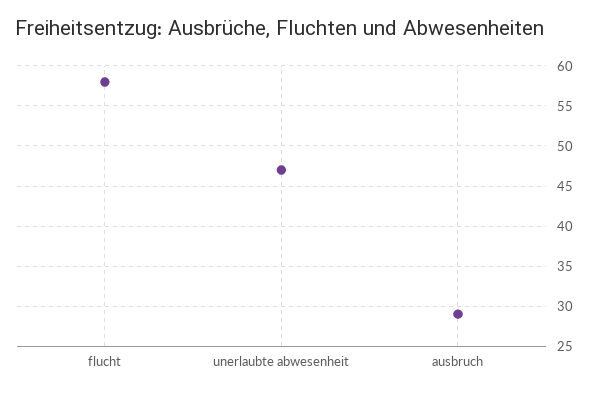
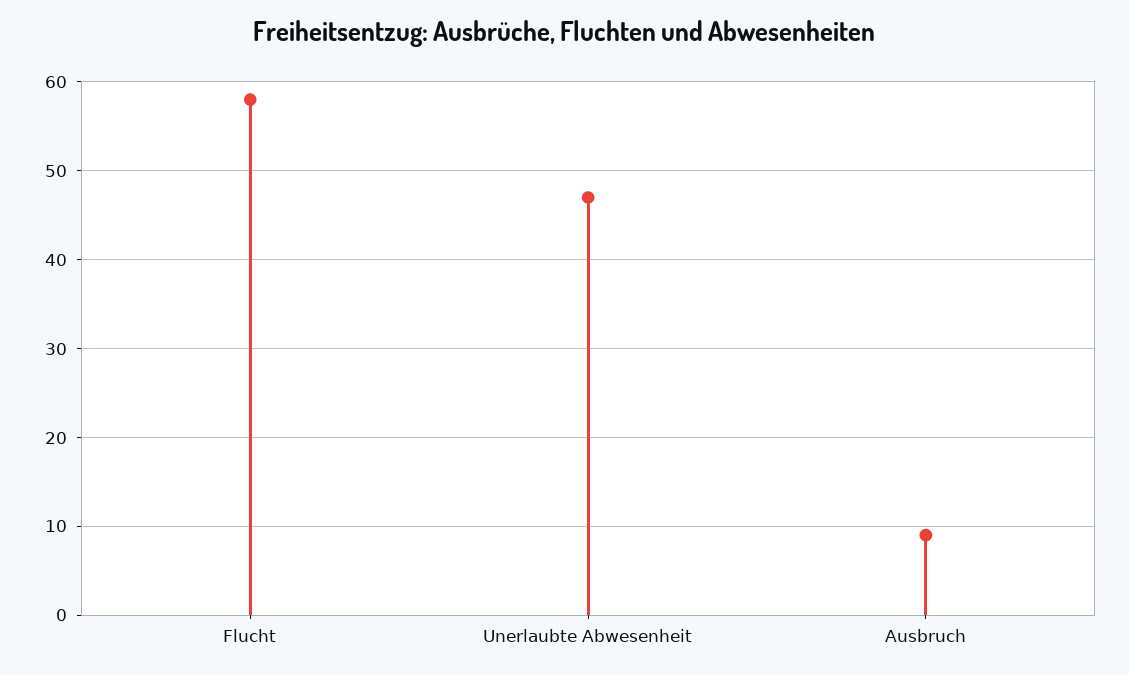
ausbruch: 29 -> 9

